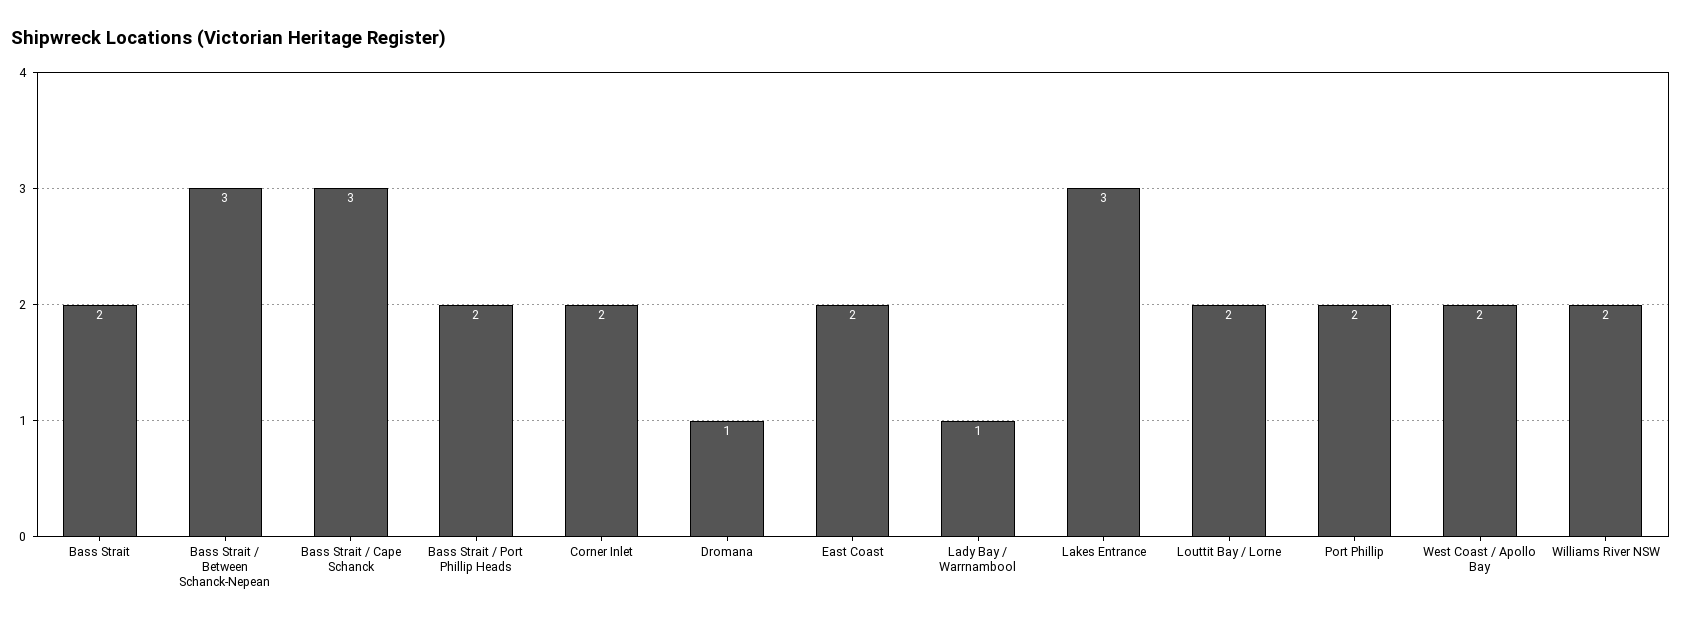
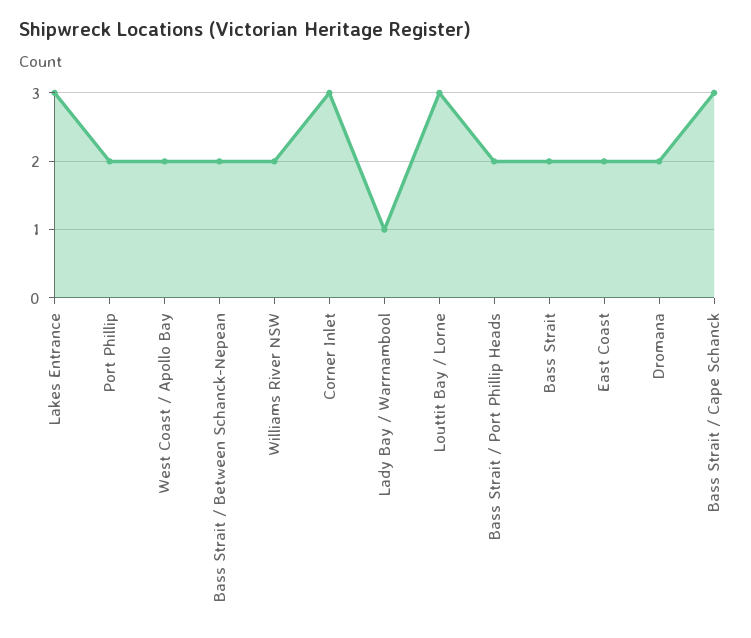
Bass Strait / Between Schanck-Nepean: 3 -> 2
Corner Inlet: 2 -> 3
Dromana: 1 -> 2
Louttit Bay / Lorne: 2 -> 3

